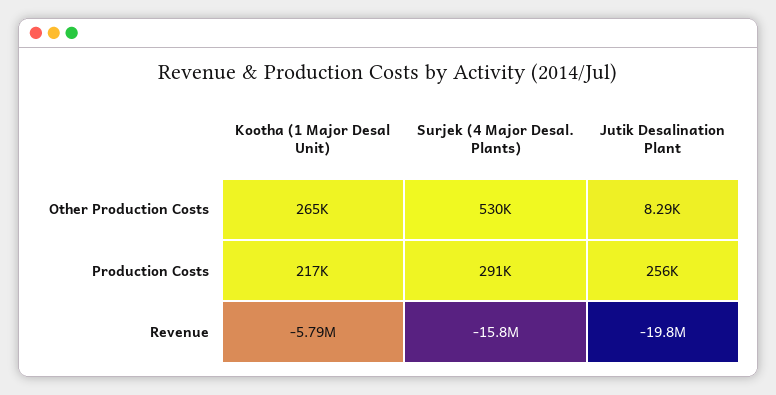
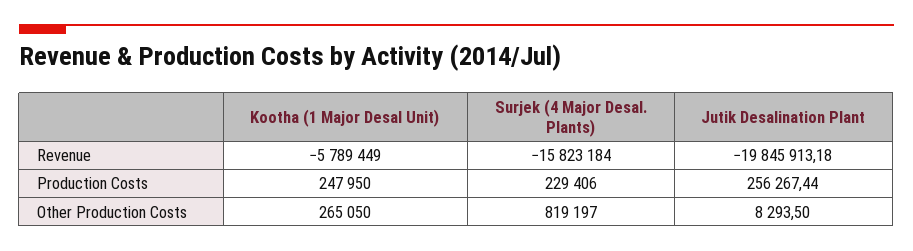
Surjek (4 Major Desal. Plants), Other Production Costs: 530000 -> 819197
Kootha (1 Major Desal Unit), Production Costs: 217000 -> 247950
Surjek (4 Major Desal. Plants), Production Costs: 291000 -> 229406

